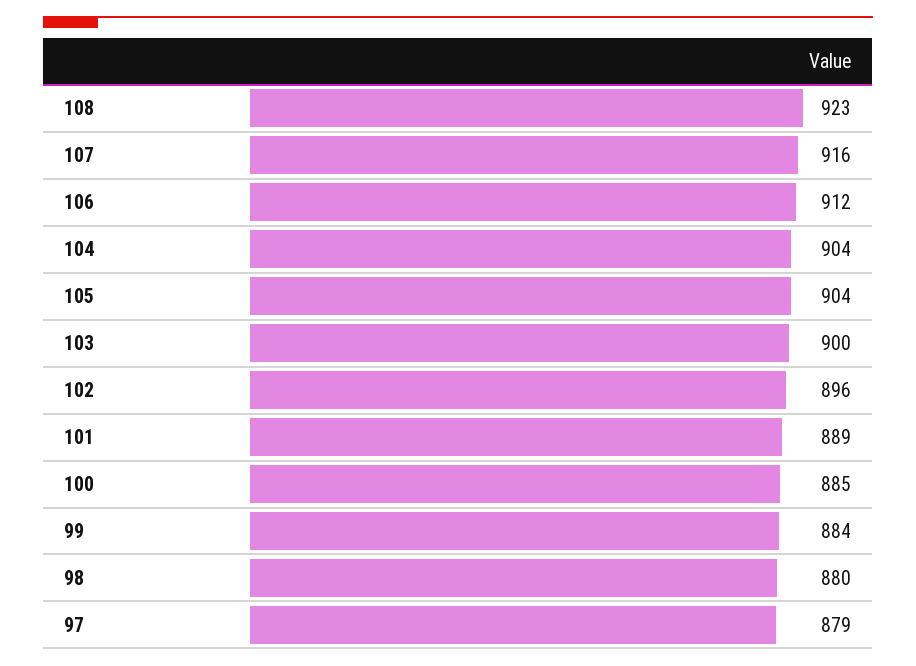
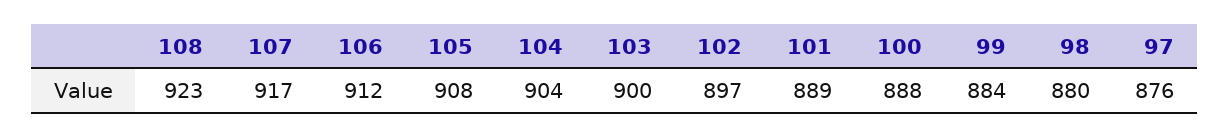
107: 916 -> 917
105: 904 -> 908
102: 896 -> 897
100: 885 -> 888
97: 879 -> 876

